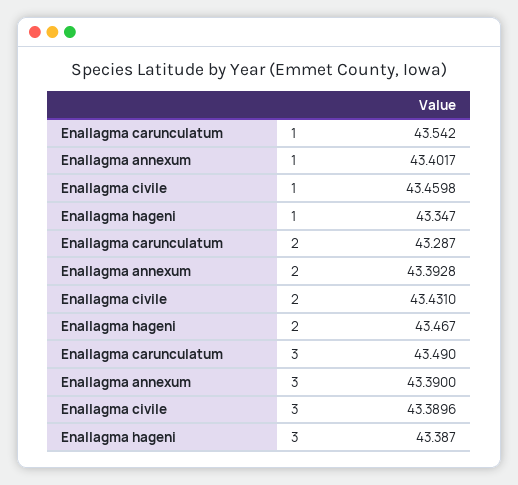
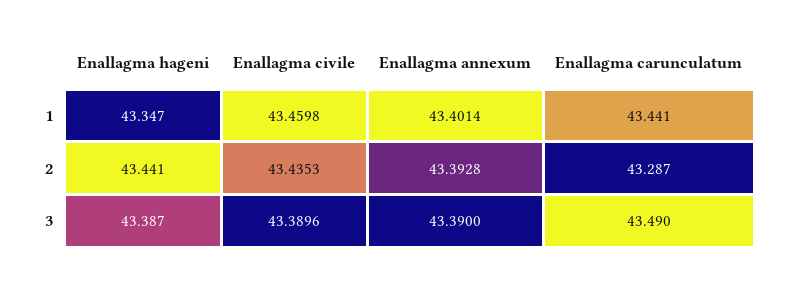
Enallagma carunculatum, 1: 43.542 -> 43.441
Enallagma annexum, 1: 43.4017 -> 43.4014
Enallagma civile, 2: 43.431 -> 43.4353
Enallagma hageni, 2: 43.467 -> 43.441

